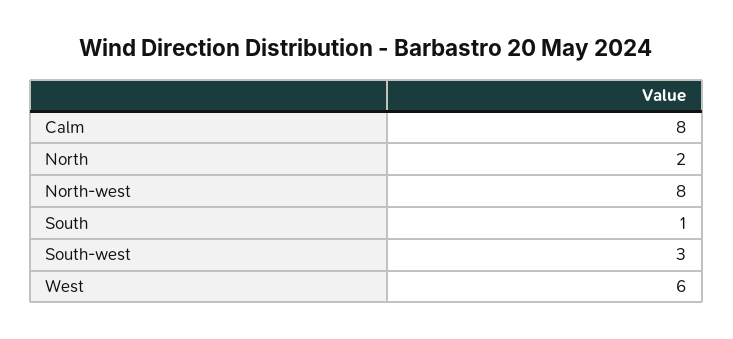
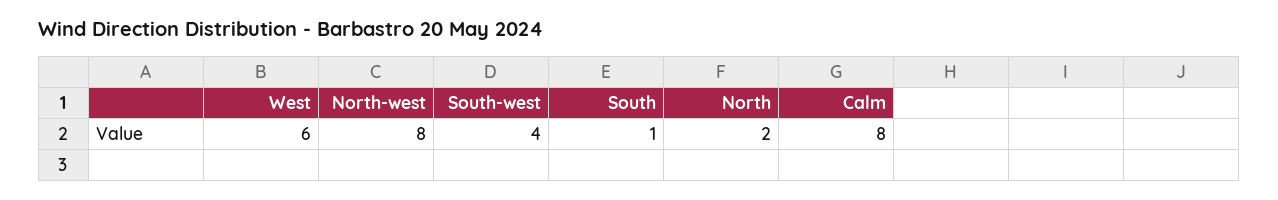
South-west: 3 -> 4

